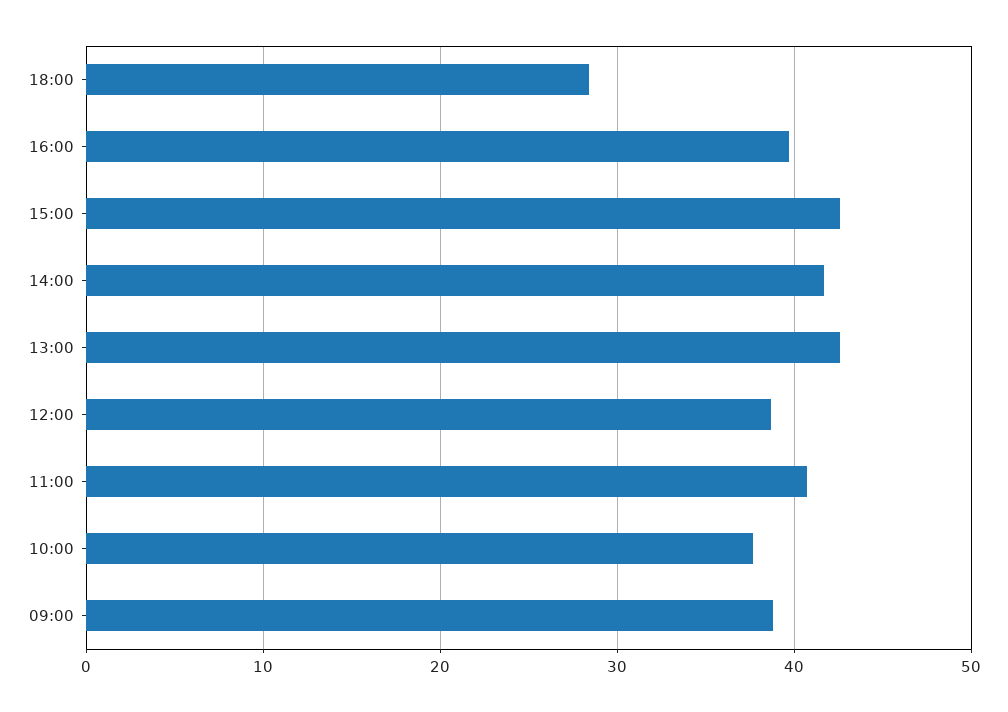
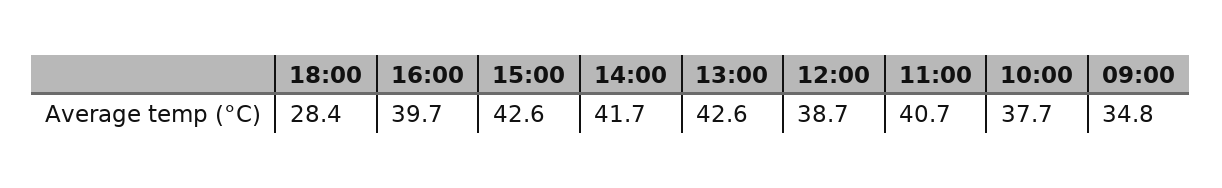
09:00: 39 -> 34.8

